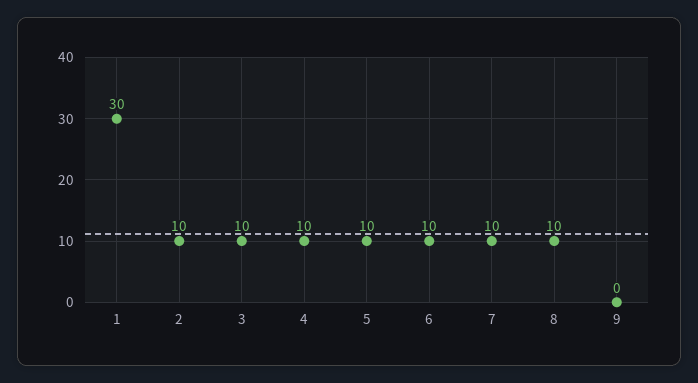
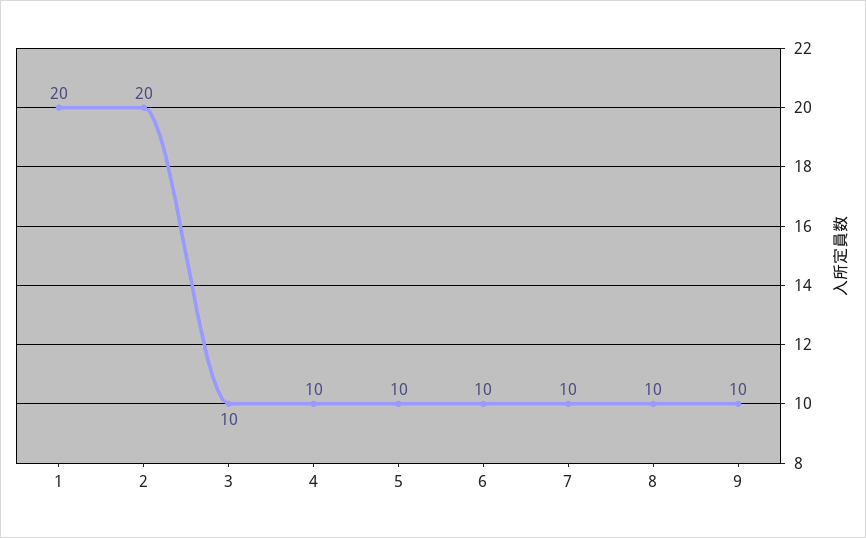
1: 30 -> 20
2: 10 -> 20
9: 0 -> 10

